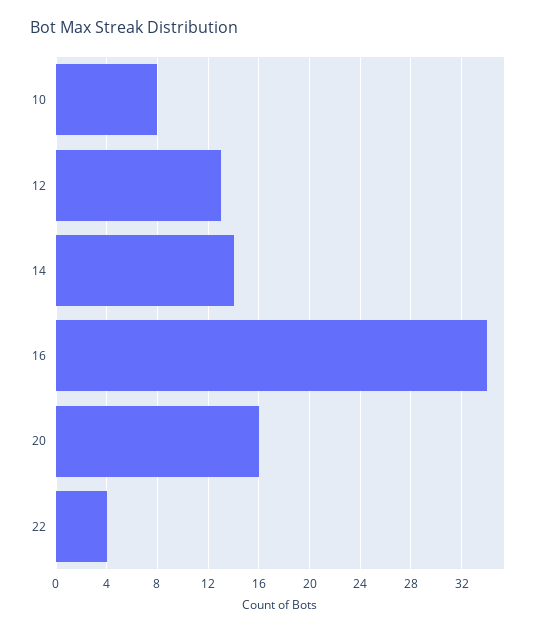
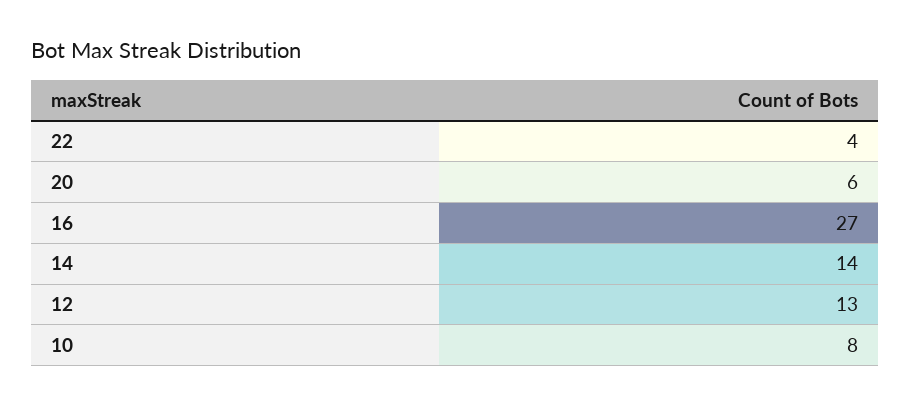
16: 34 -> 27
20: 16 -> 6

